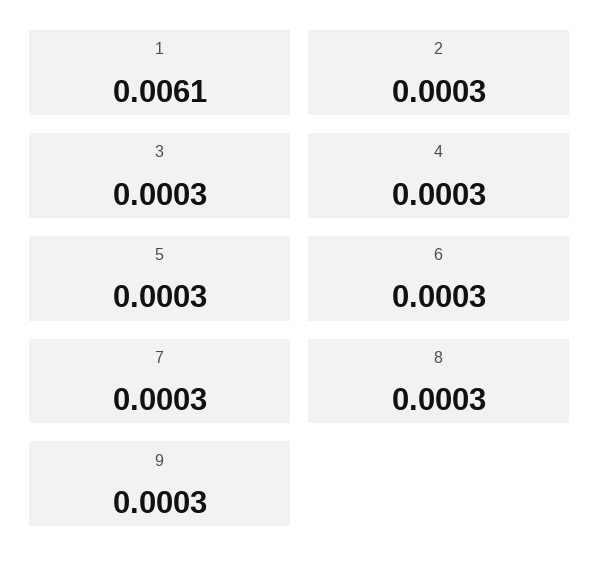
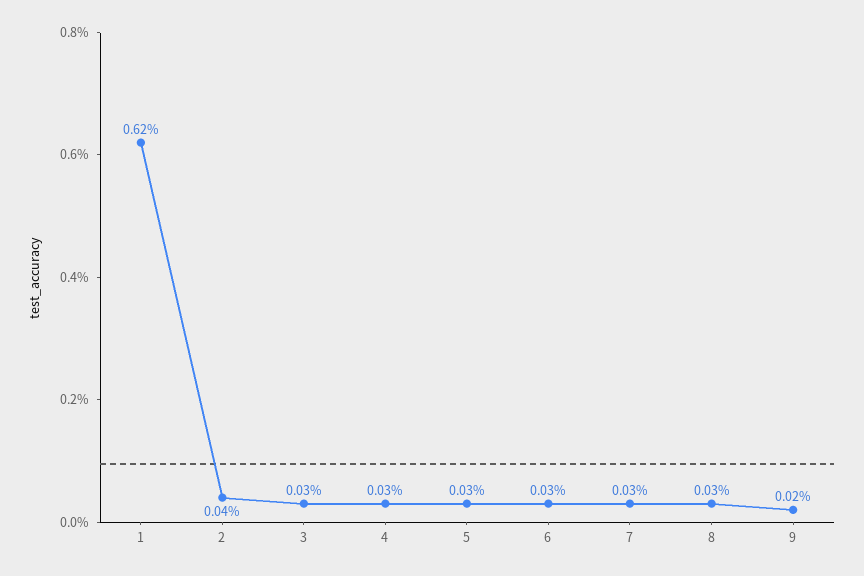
1: 0.0061 -> 0.0062
2: 0.0003 -> 0.0004
9: 0.0003 -> 0.0002

